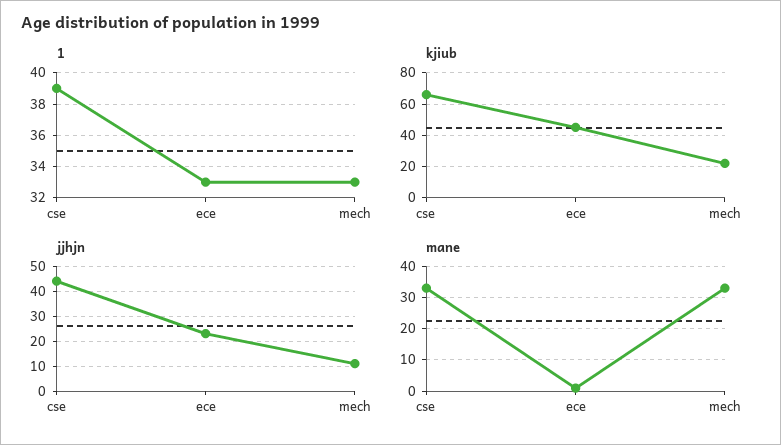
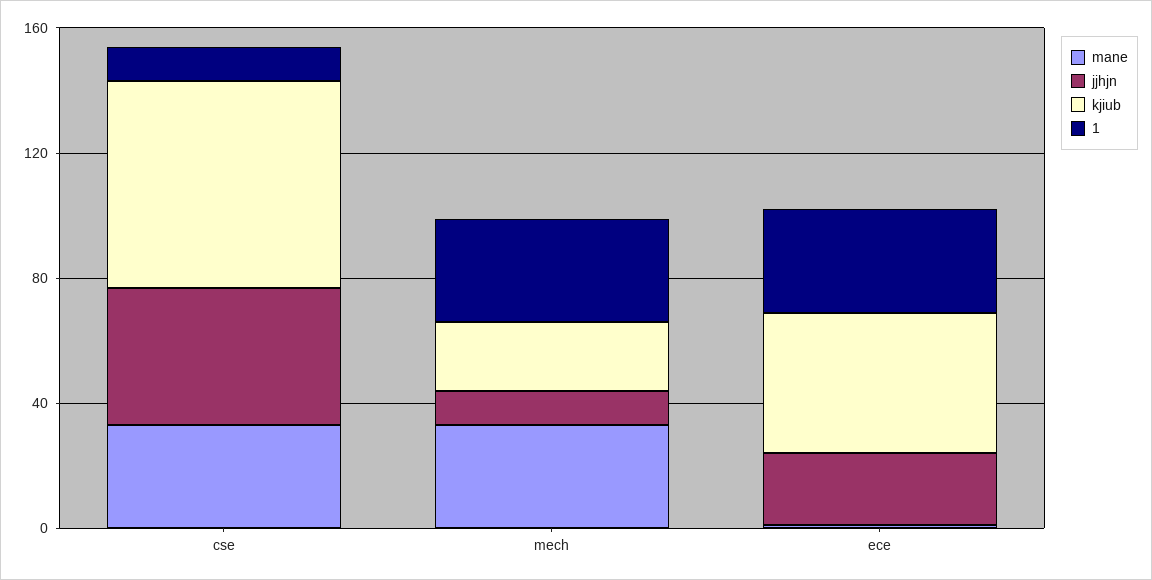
1, cse: 39 -> 10

